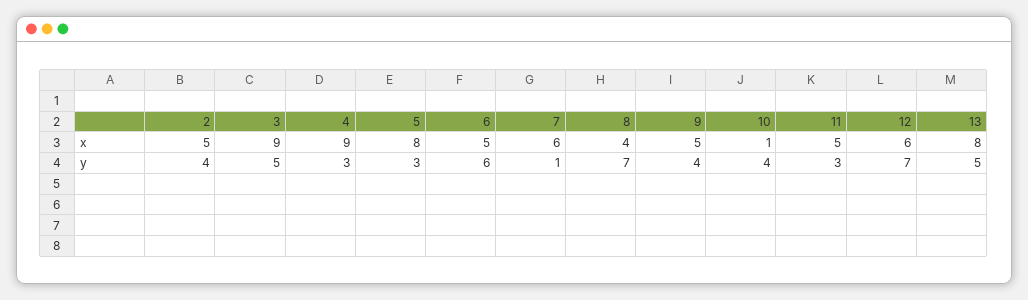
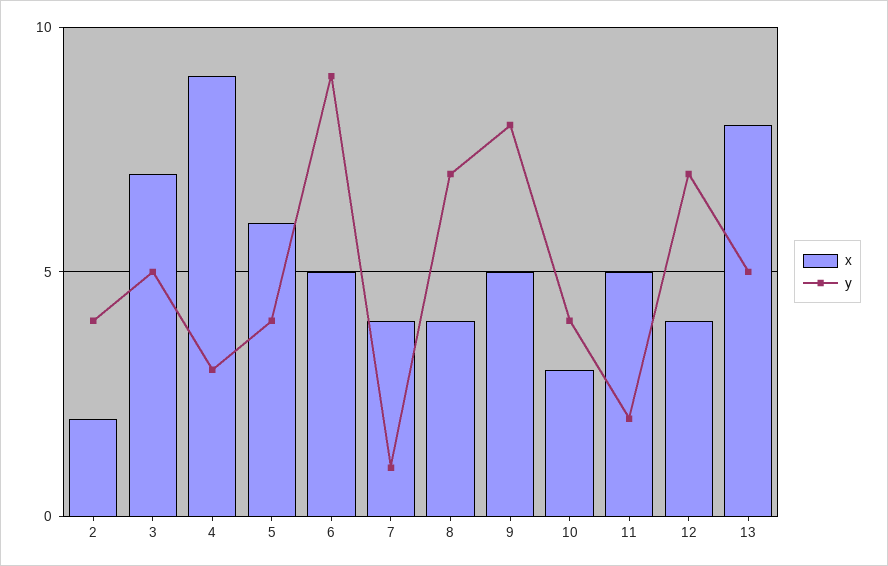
x, 2: 5 -> 2
x, 3: 9 -> 7
x, 5: 8 -> 6
x, 7: 6 -> 4
x, 10: 1 -> 3
x, 12: 6 -> 4
y, 5: 3 -> 4
y, 6: 6 -> 9
y, 9: 4 -> 8
y, 11: 3 -> 2

